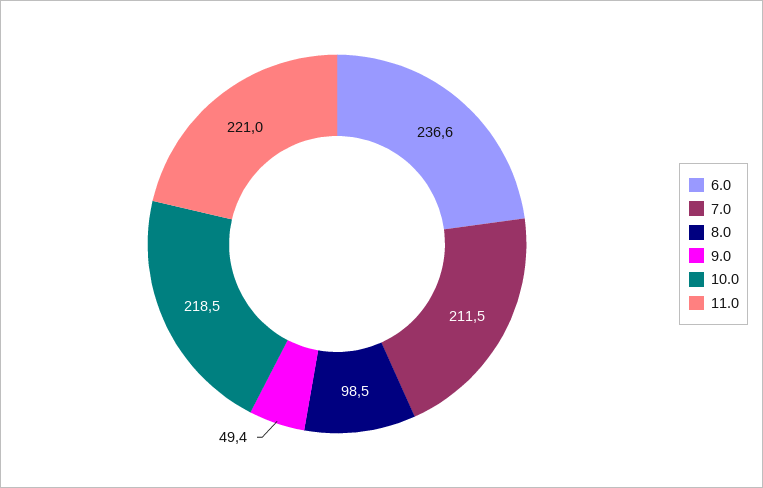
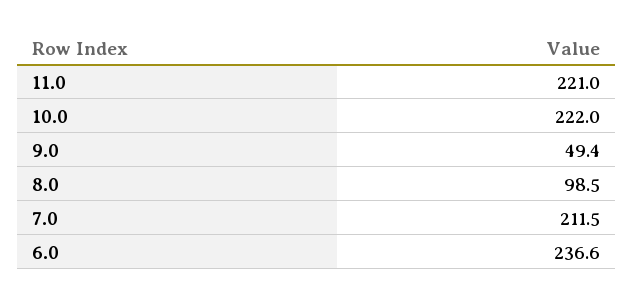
10.0: 218.5 -> 222

